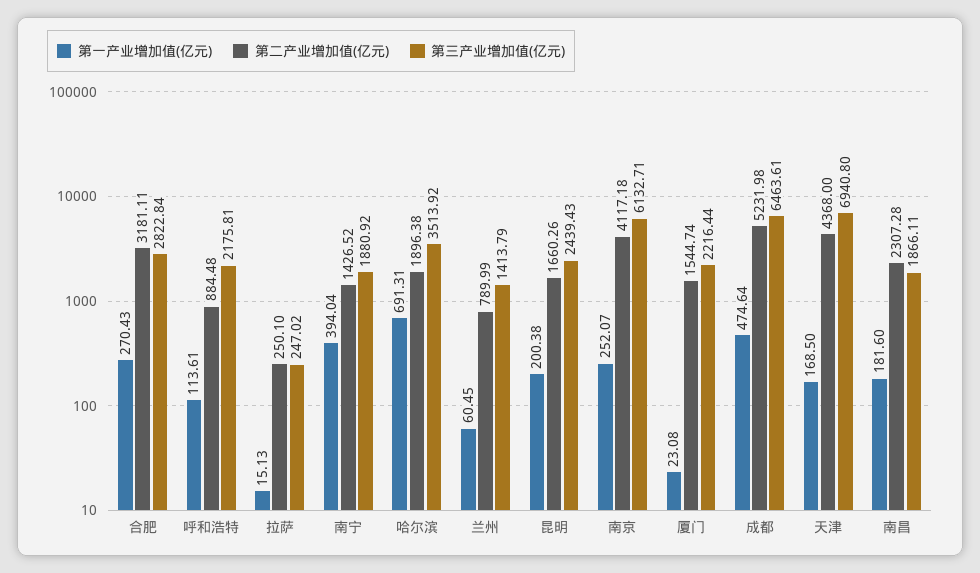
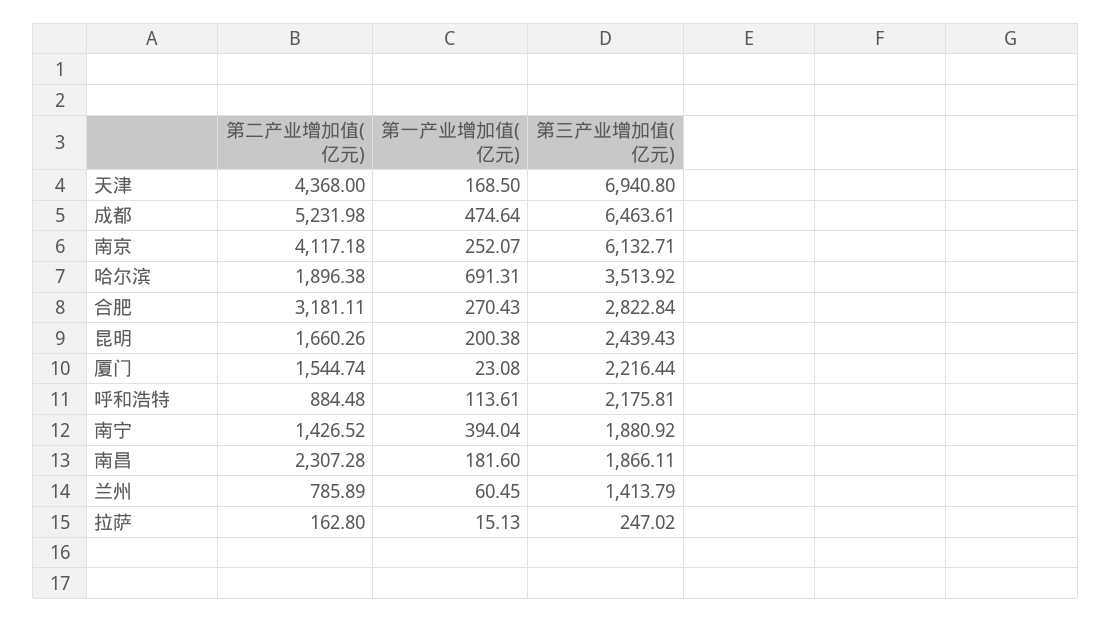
第二产业增加值(亿元), 拉萨: 250.1 -> 162.8
第二产业增加值(亿元), 兰州: 789.99 -> 785.89

